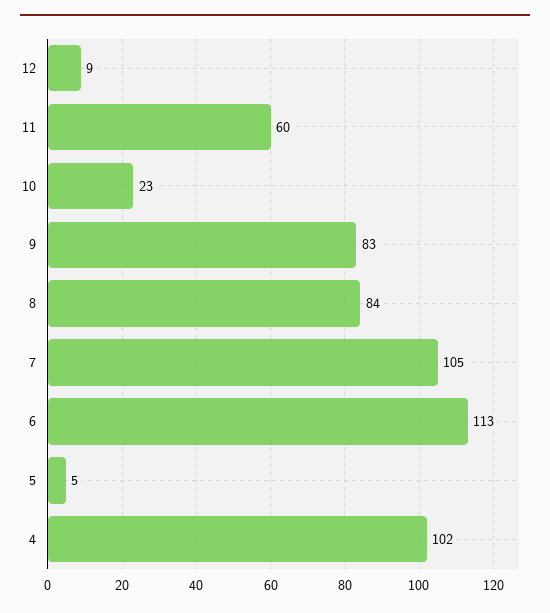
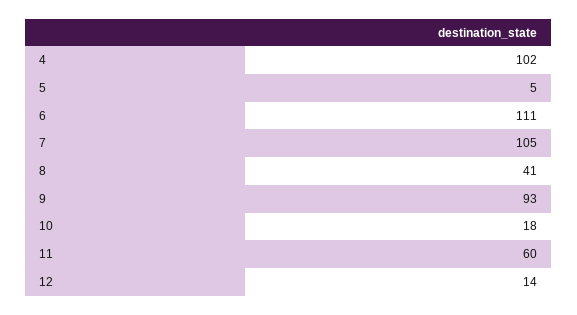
12: 9 -> 14
10: 23 -> 18
9: 83 -> 93
8: 84 -> 41
6: 113 -> 111

